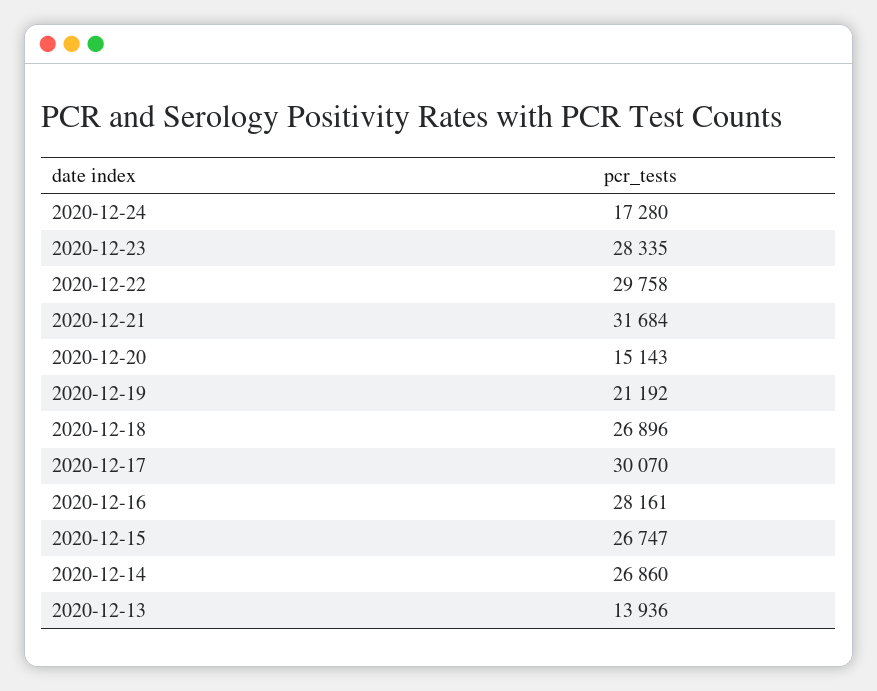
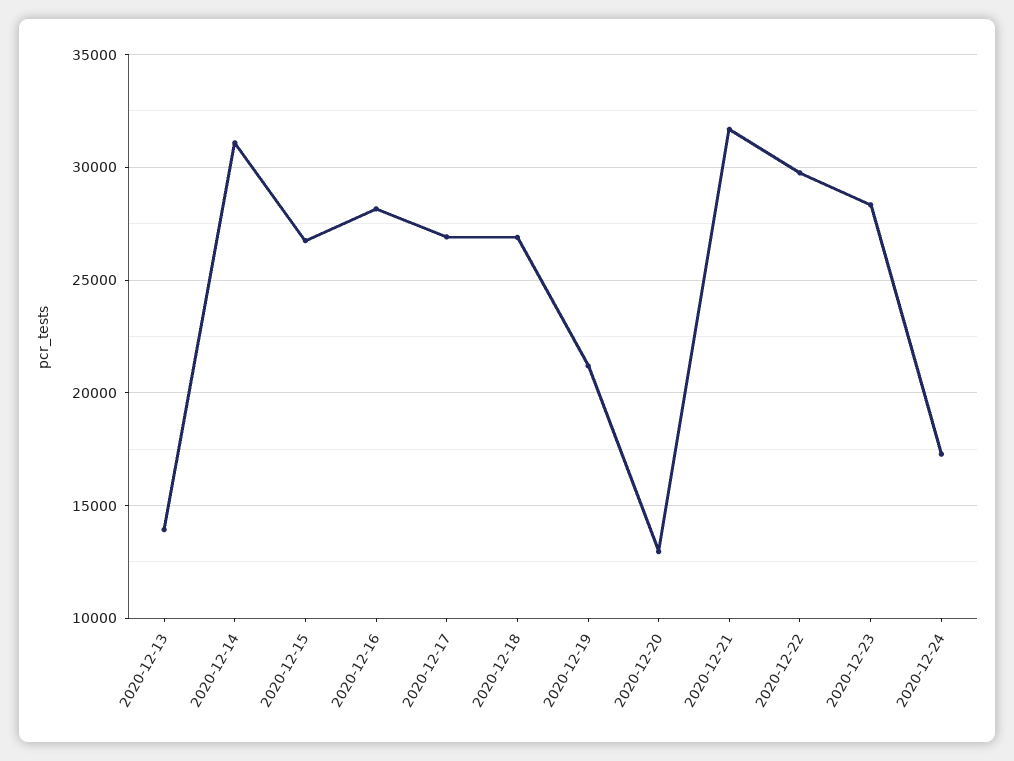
2020-12-20: 15143 -> 13000
2020-12-17: 30070 -> 27000
2020-12-14: 26860 -> 31000

